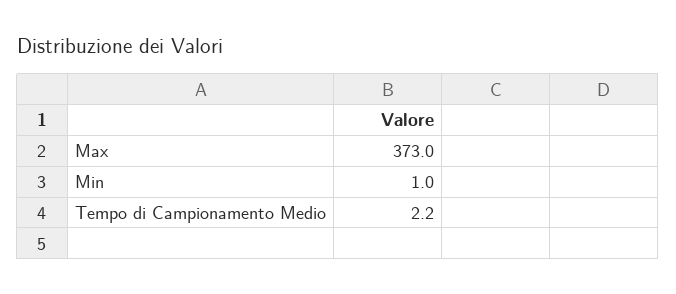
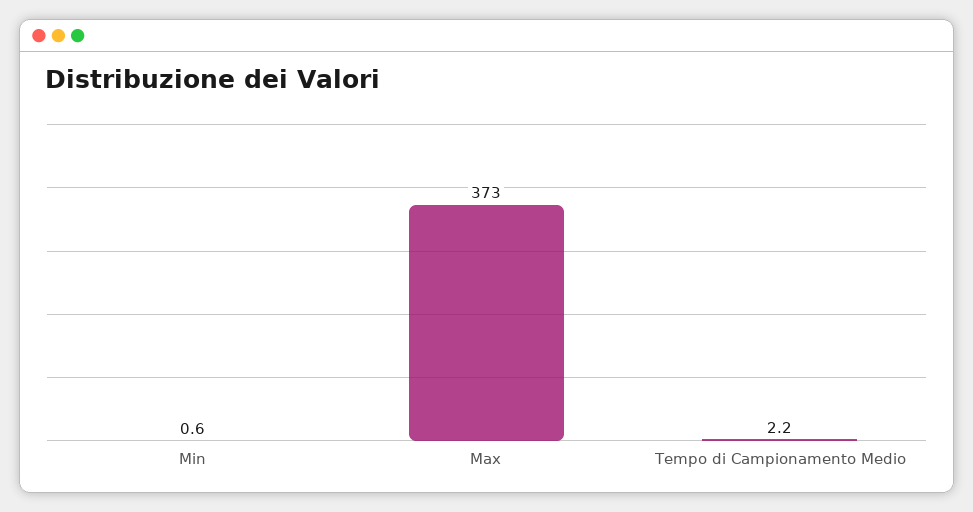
Min: 1 -> 0.6

